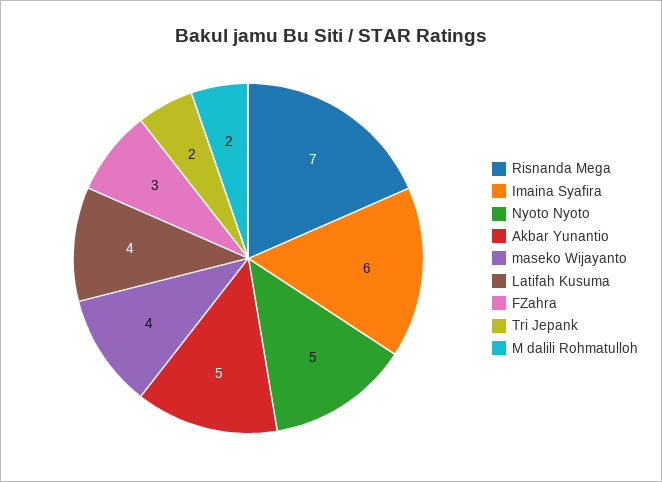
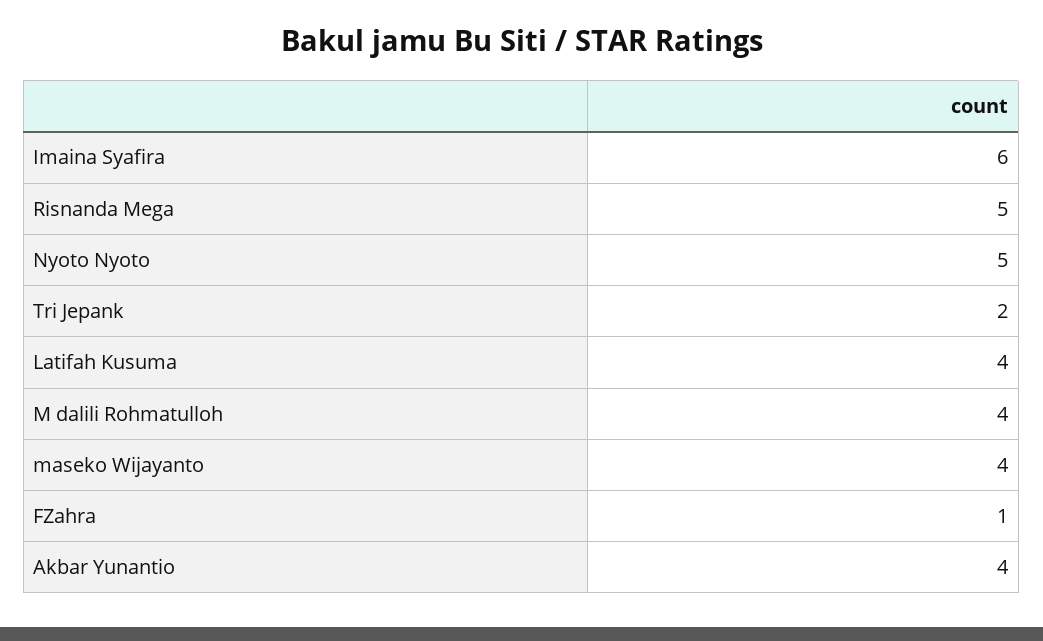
Risnanda Mega: 7 -> 5
Akbar Yunantio: 5 -> 4
FZahra: 3 -> 1
M dalili Rohmatulloh: 2 -> 4

